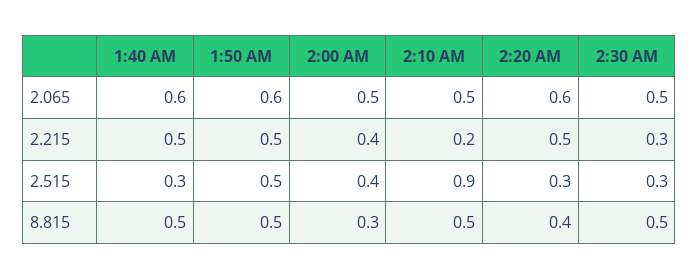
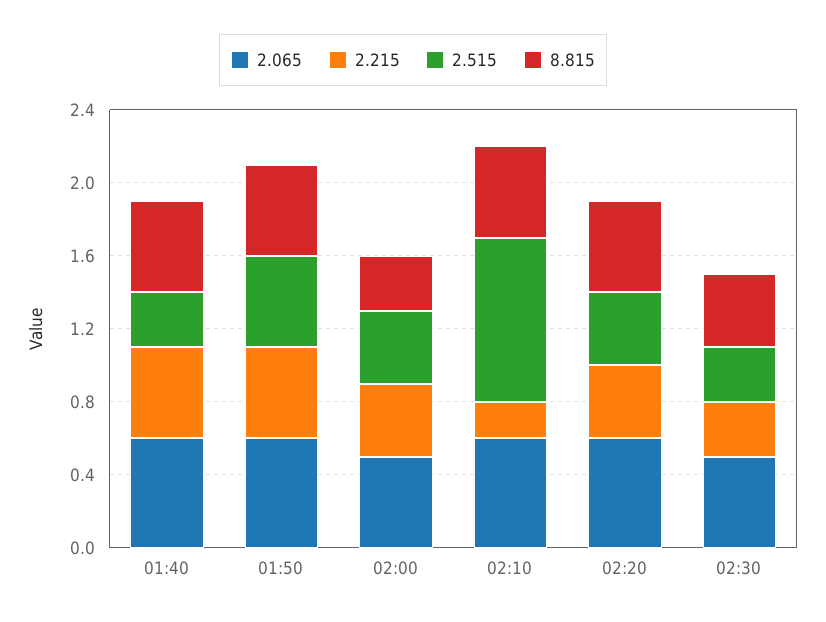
2.065, 2:10 AM: 0.5 -> 0.6
2.215, 2:20 AM: 0.5 -> 0.4
2.515, 2:20 AM: 0.3 -> 0.4
8.815, 2:20 AM: 0.4 -> 0.5
8.815, 2:30 AM: 0.5 -> 0.4

